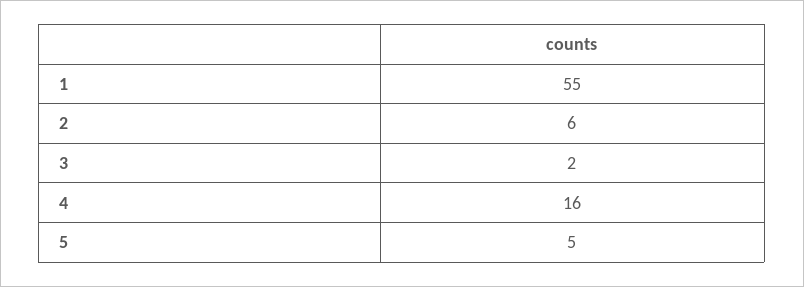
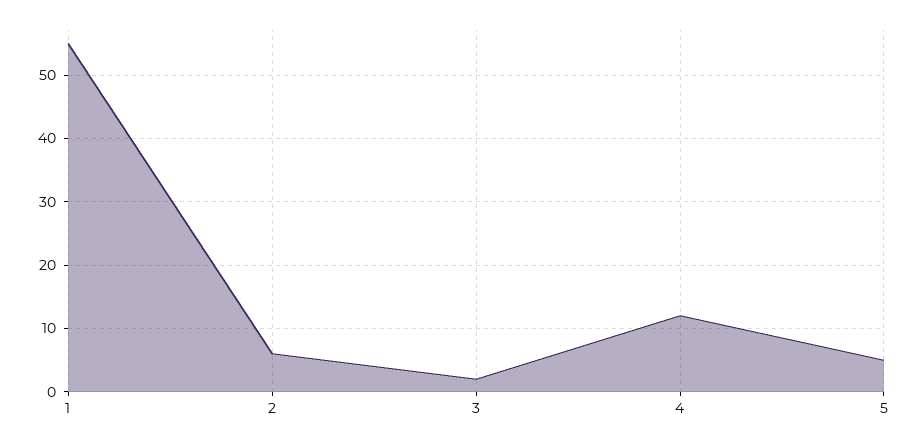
4: 16 -> 12

